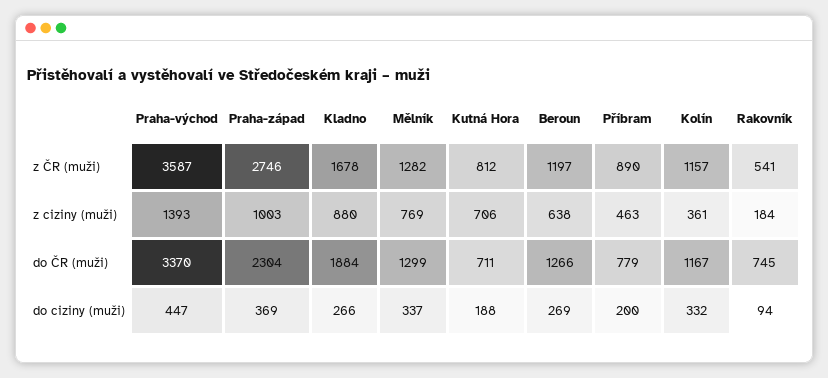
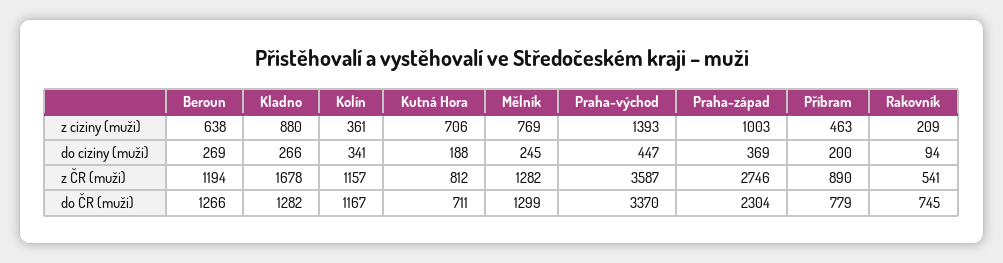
Beroun, z ČR (muži): 1197 -> 1194
Rakovník, z ciziny (muži): 184 -> 209
Kladno, do ČR (muži): 1884 -> 1282
Mělník, do ciziny (muži): 337 -> 245
Kolín, do ciziny (muži): 332 -> 341

